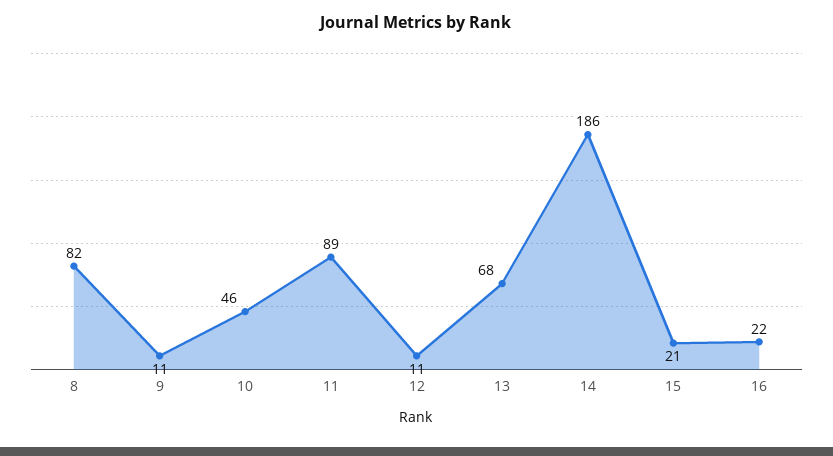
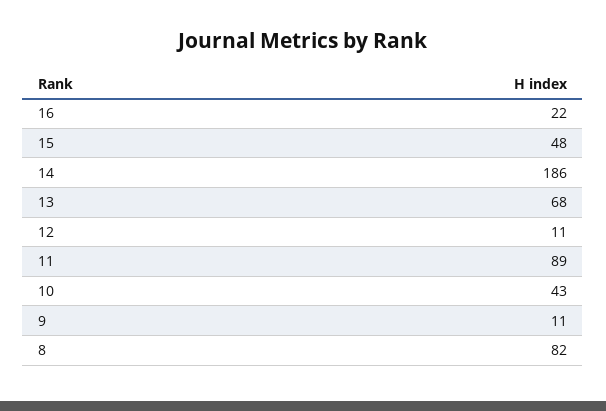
10: 46 -> 43
15: 21 -> 48

